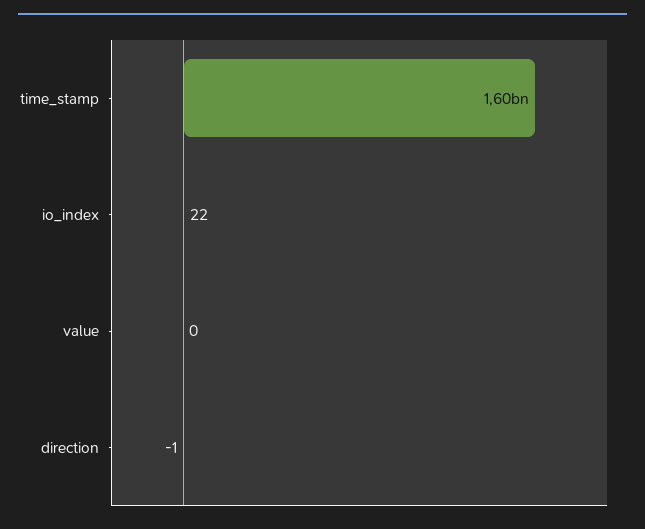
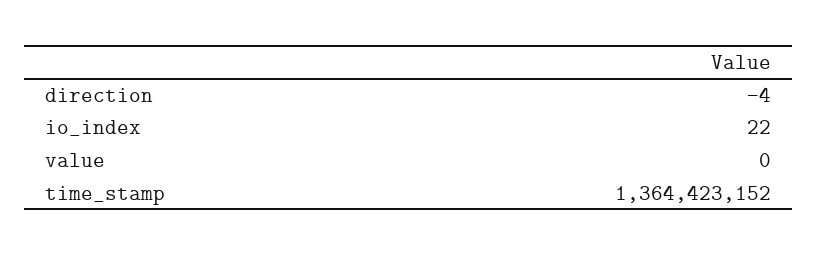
time_stamp: 1600000000 -> 1364423152
direction: -1 -> -4

